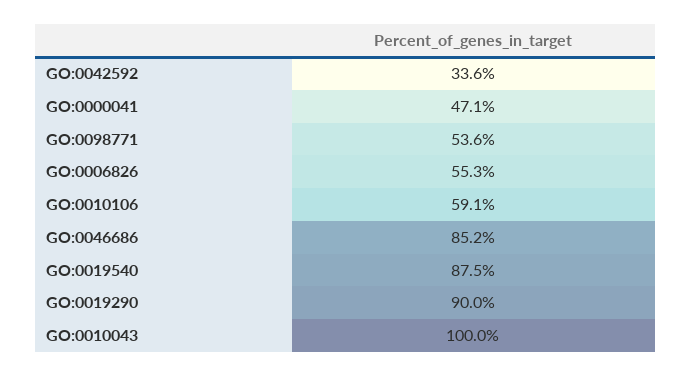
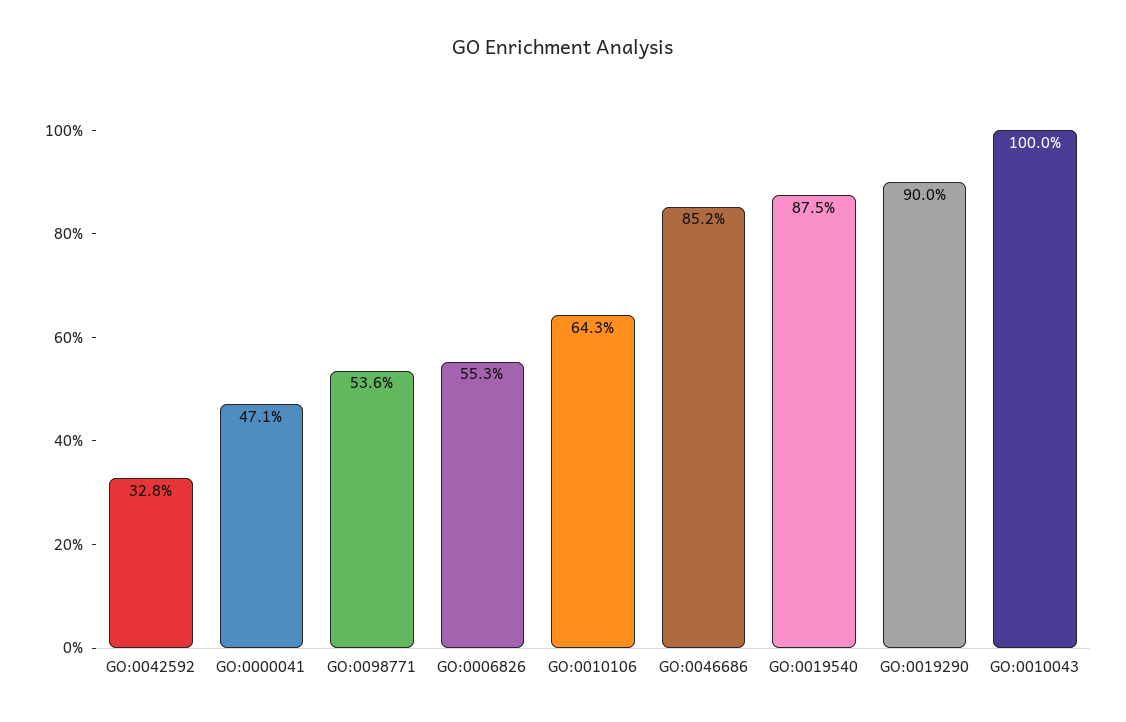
GO:0042592: 33.6 -> 32.8
GO:0010106: 59.1 -> 64.3

